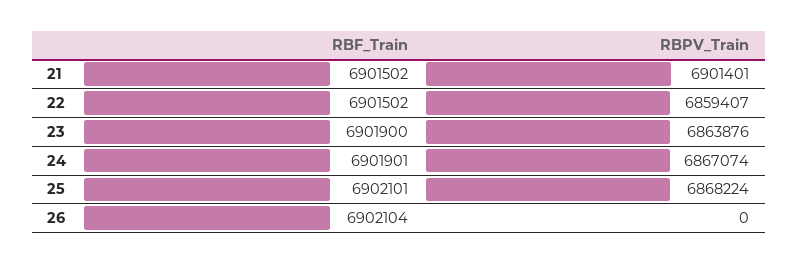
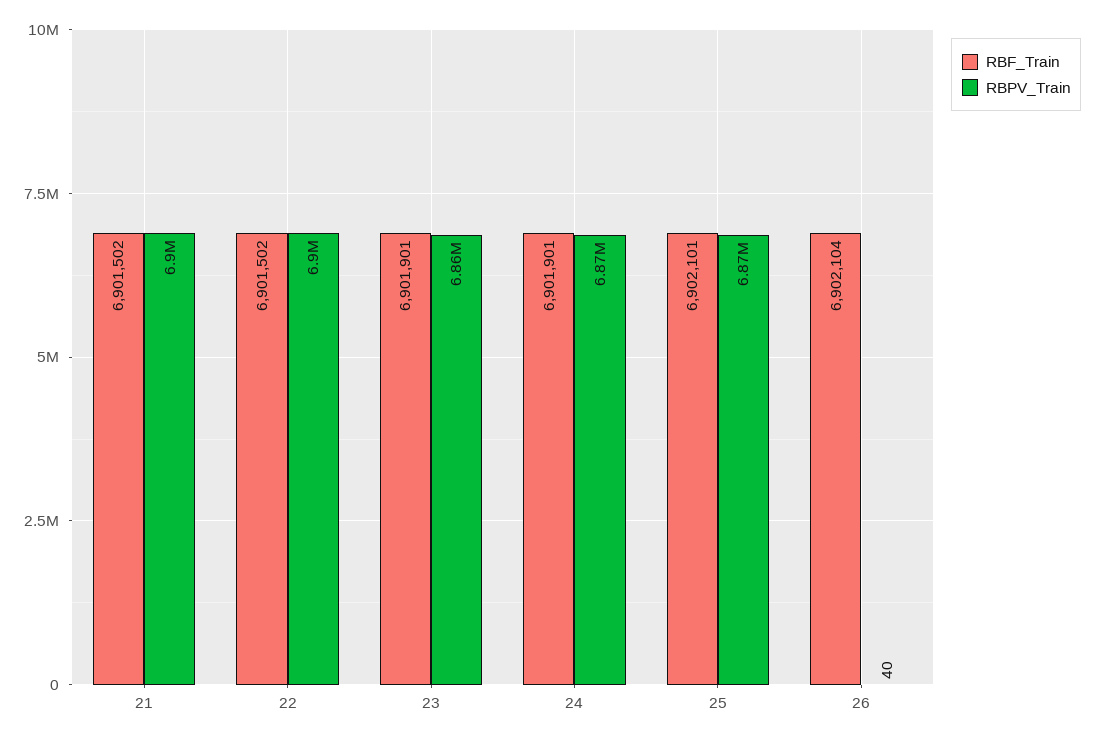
RBPV_Train, 22: 6859407 -> 6900000
RBF_Train, 23: 6901900 -> 6901901
RBPV_Train, 26: 0 -> 40

